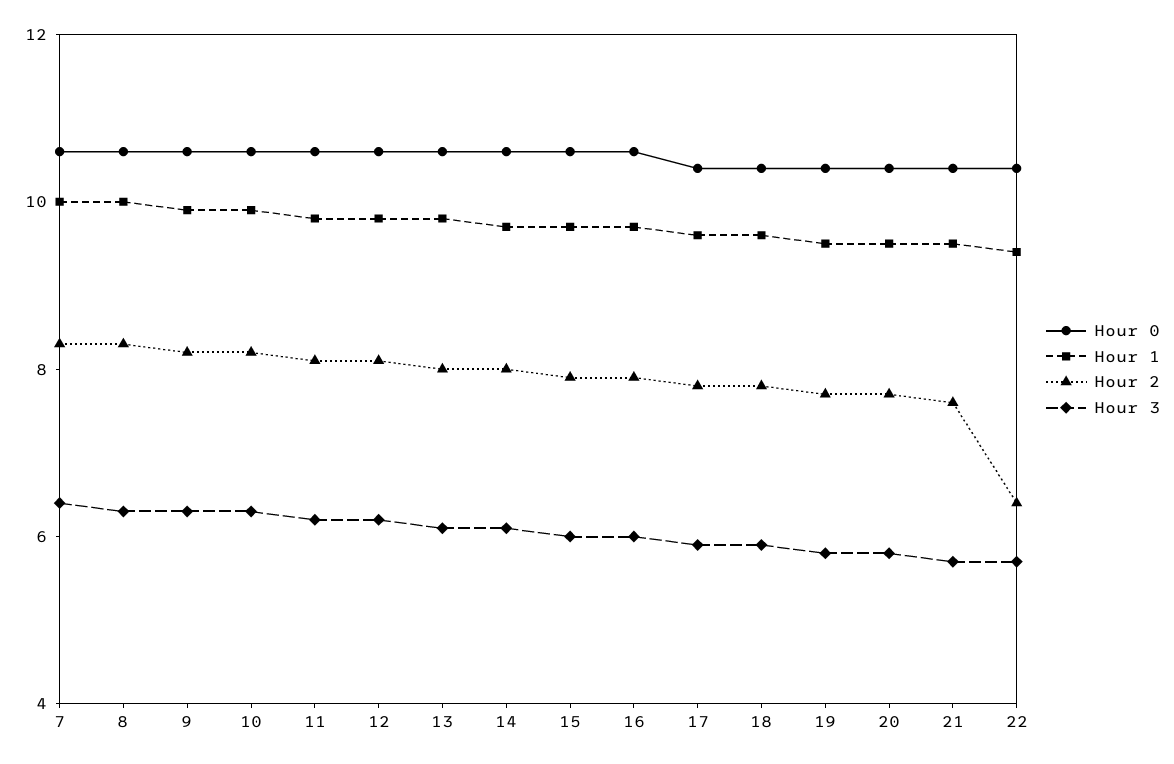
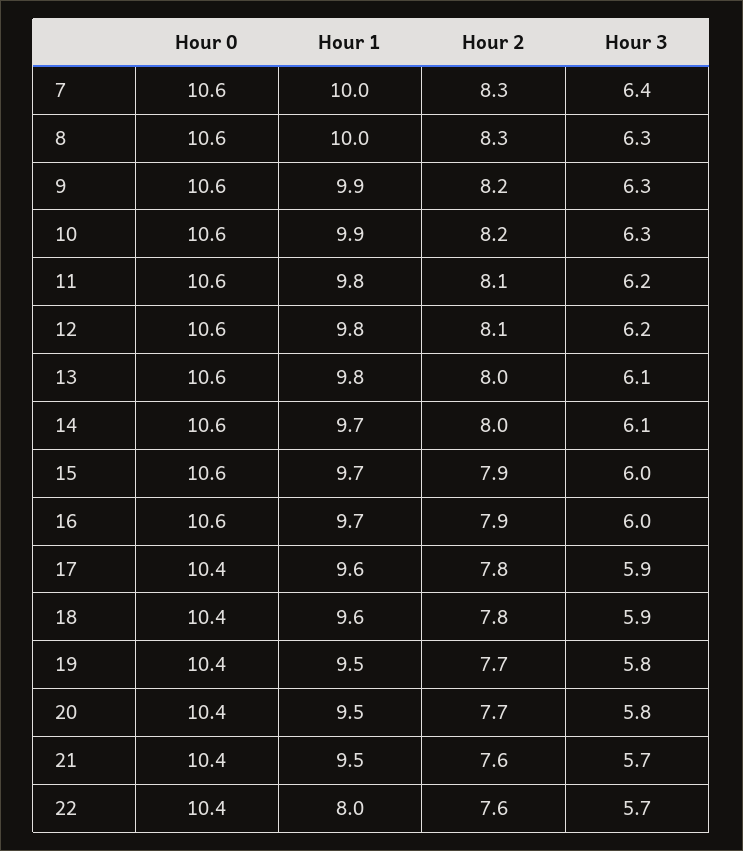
Hour 1, 22: 9.5 -> 8
Hour 2, 22: 6.5 -> 7.6

